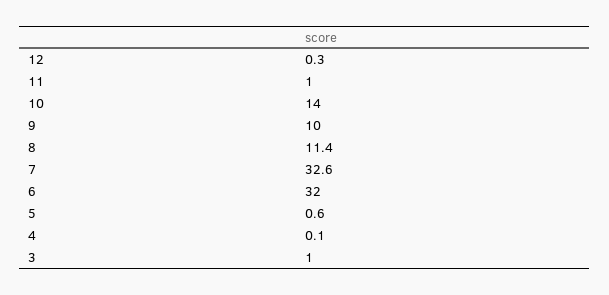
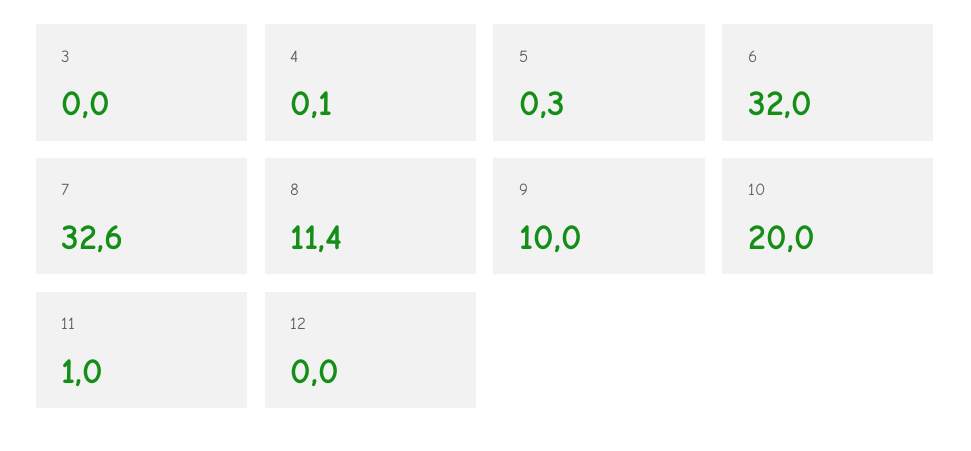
12: 0.3 -> 0
10: 14 -> 20
5: 0.6 -> 0.3
3: 1 -> 0

